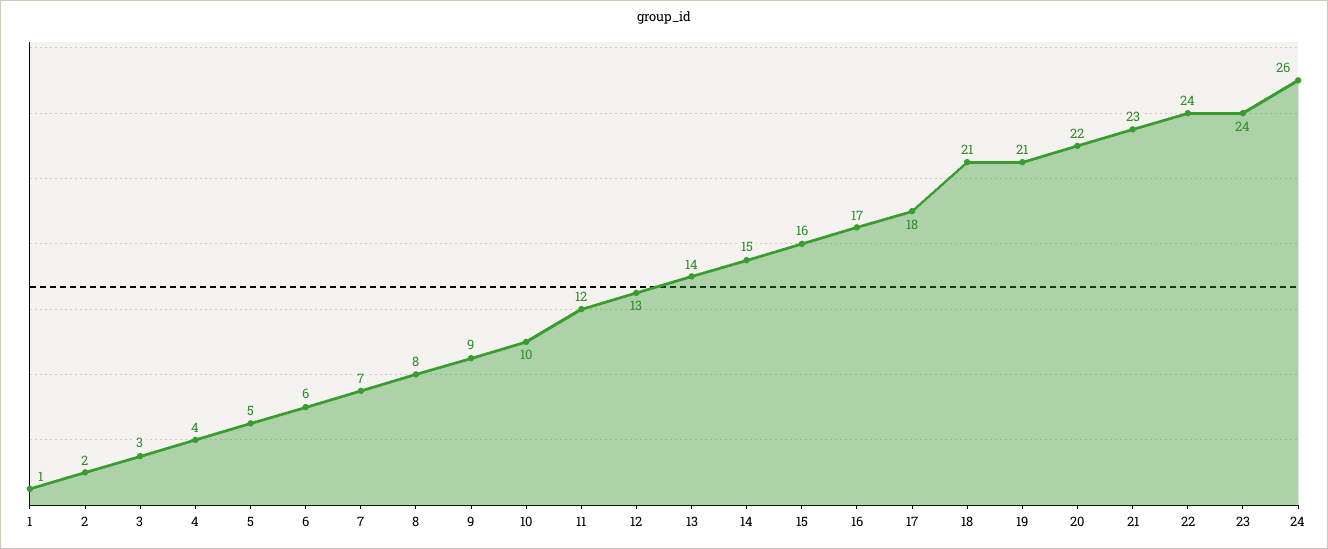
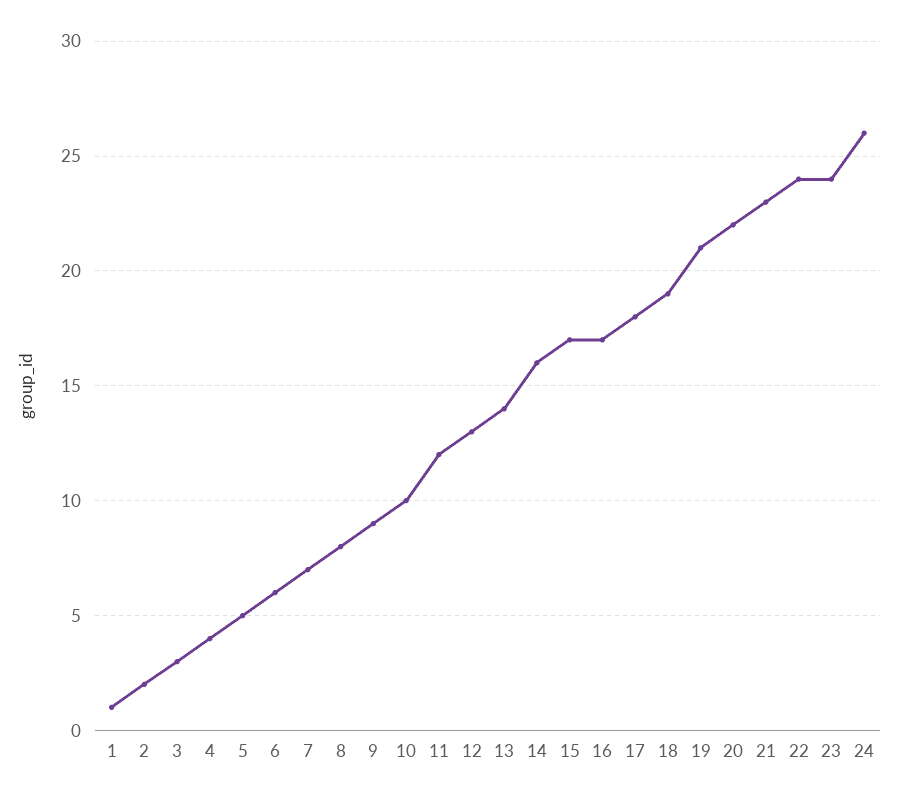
14: 15 -> 16
15: 16 -> 17
18: 21 -> 19

